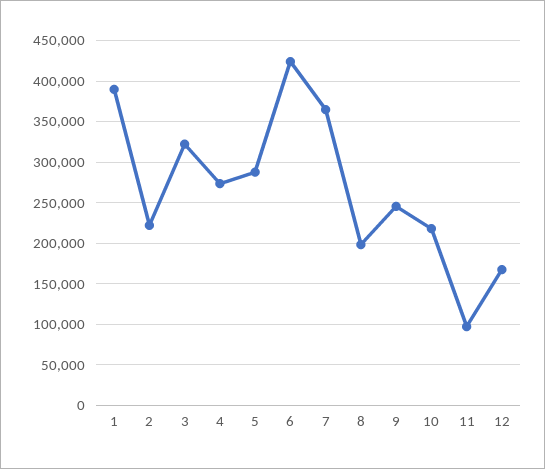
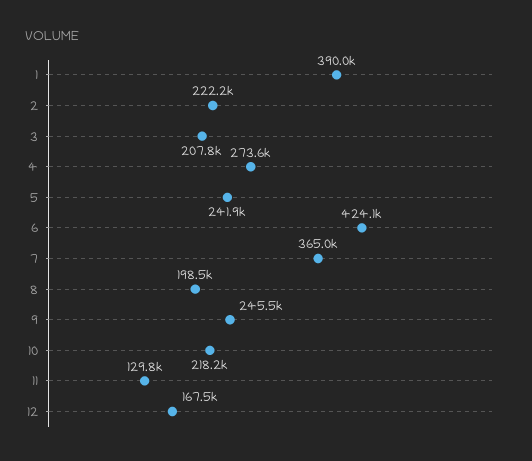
3: 320000 -> 207800
5: 290000 -> 241900
11: 100000 -> 129800

